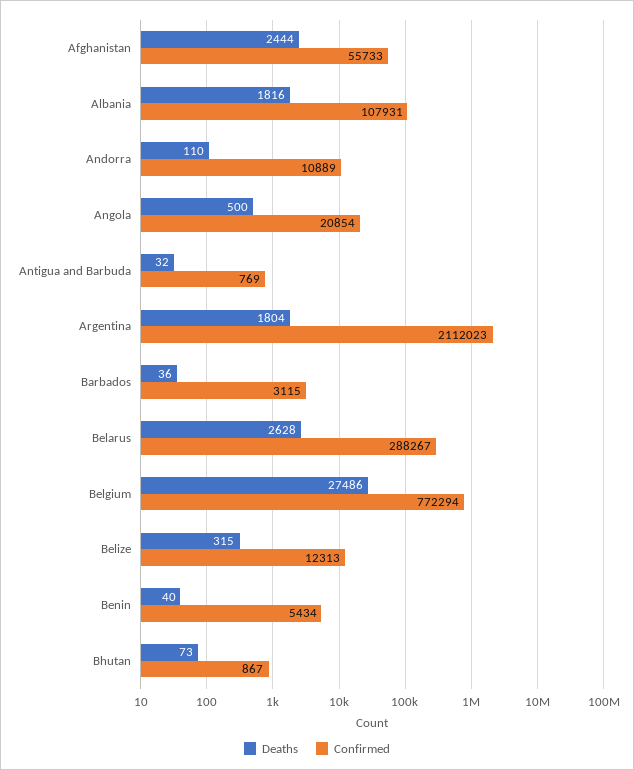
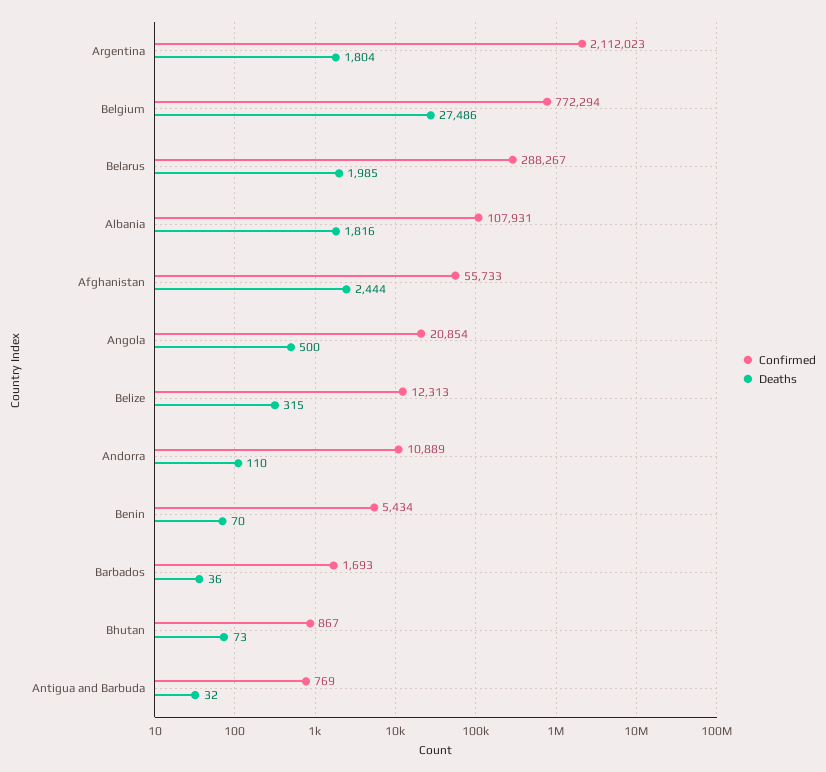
Confirmed, Barbados: 3115 -> 1693
Deaths, Belarus: 2628 -> 1985
Deaths, Benin: 40 -> 70

